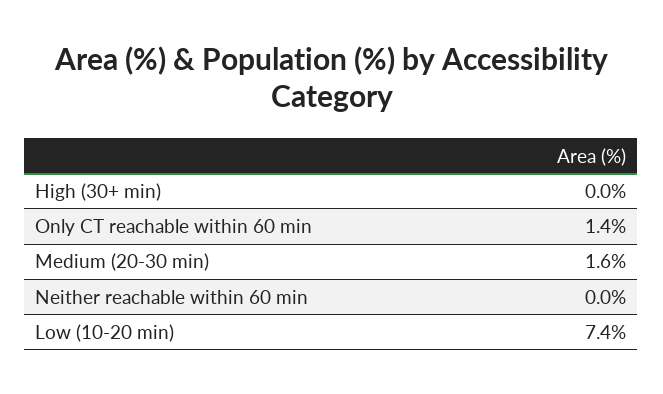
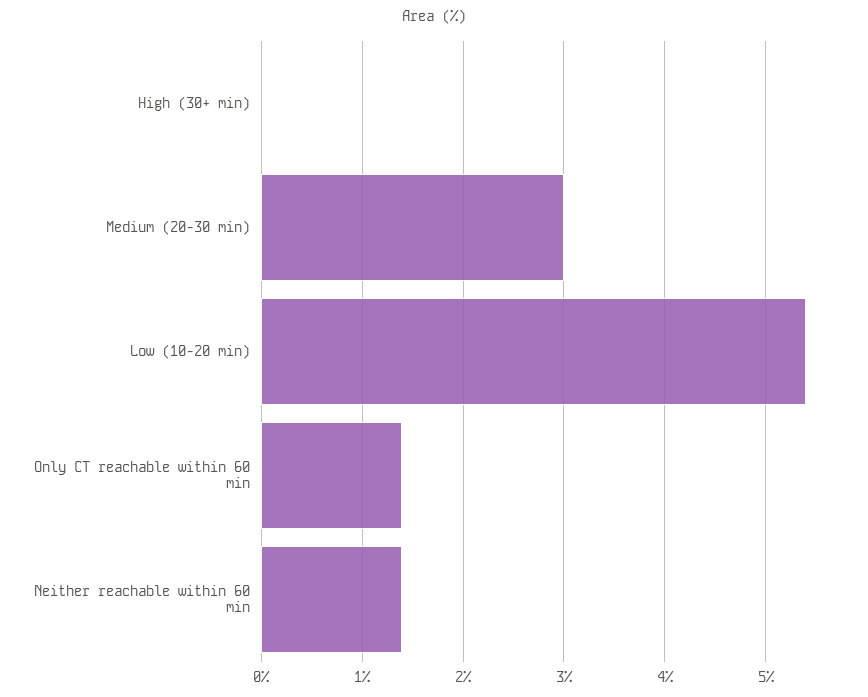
Medium (20-30 min): 1.6 -> 3
Neither reachable within 60 min: 0 -> 1.4
Low (10-20 min): 7.4 -> 5.4

